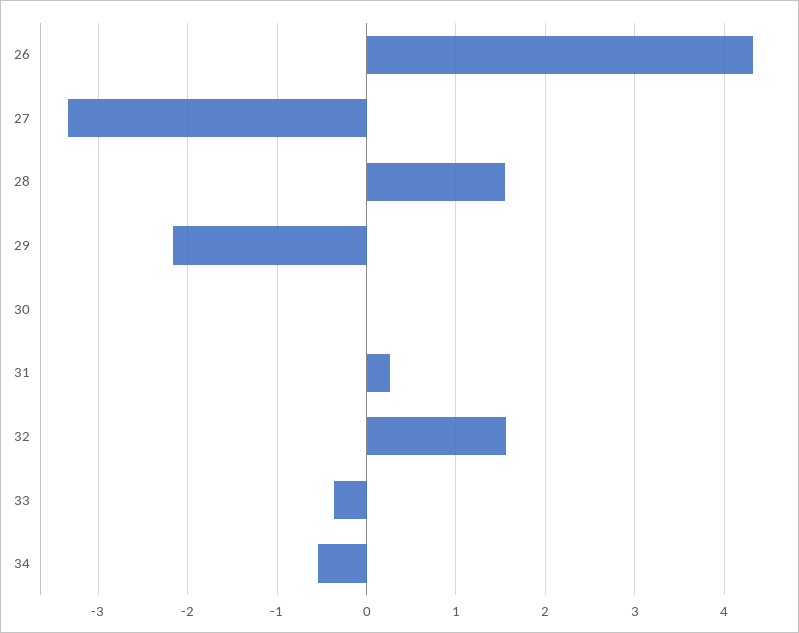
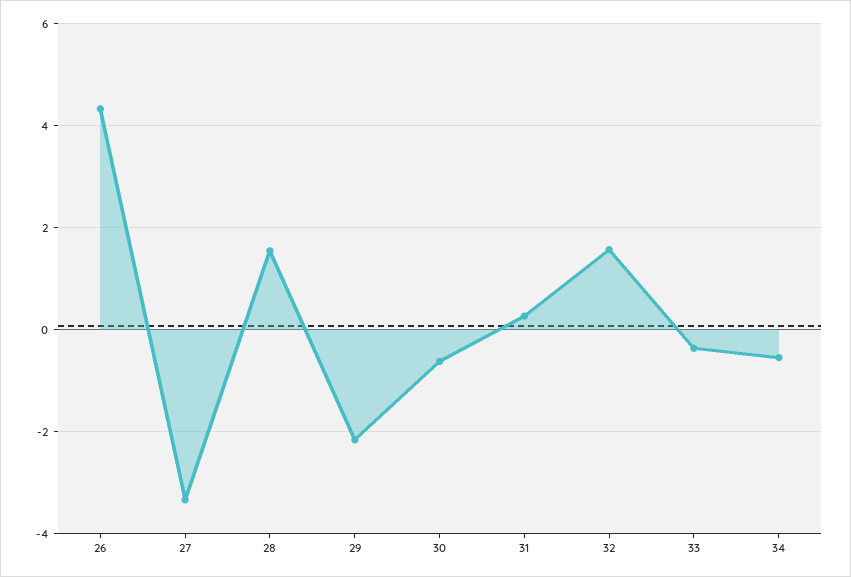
30: 0 -> -0.6

